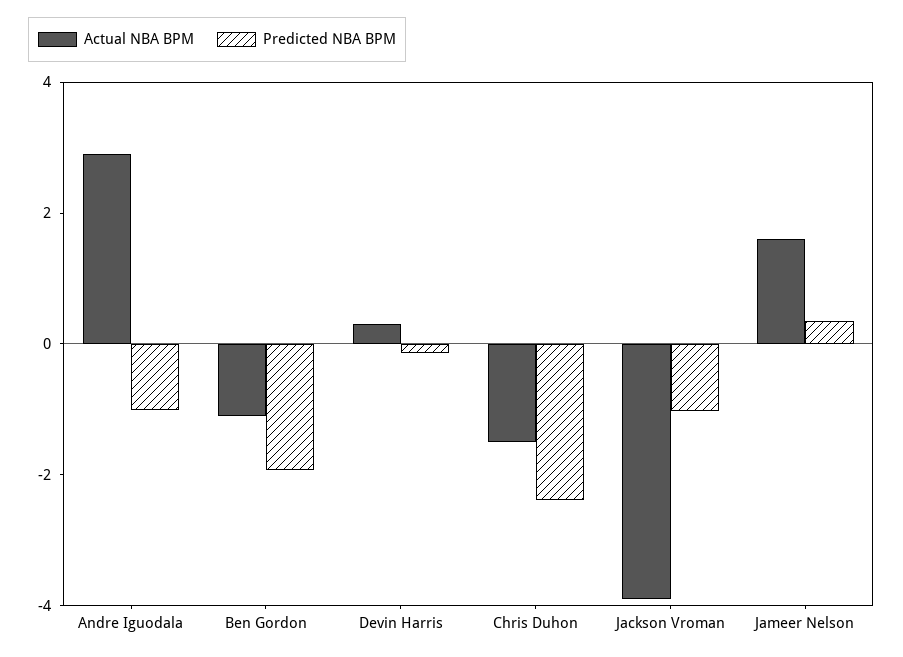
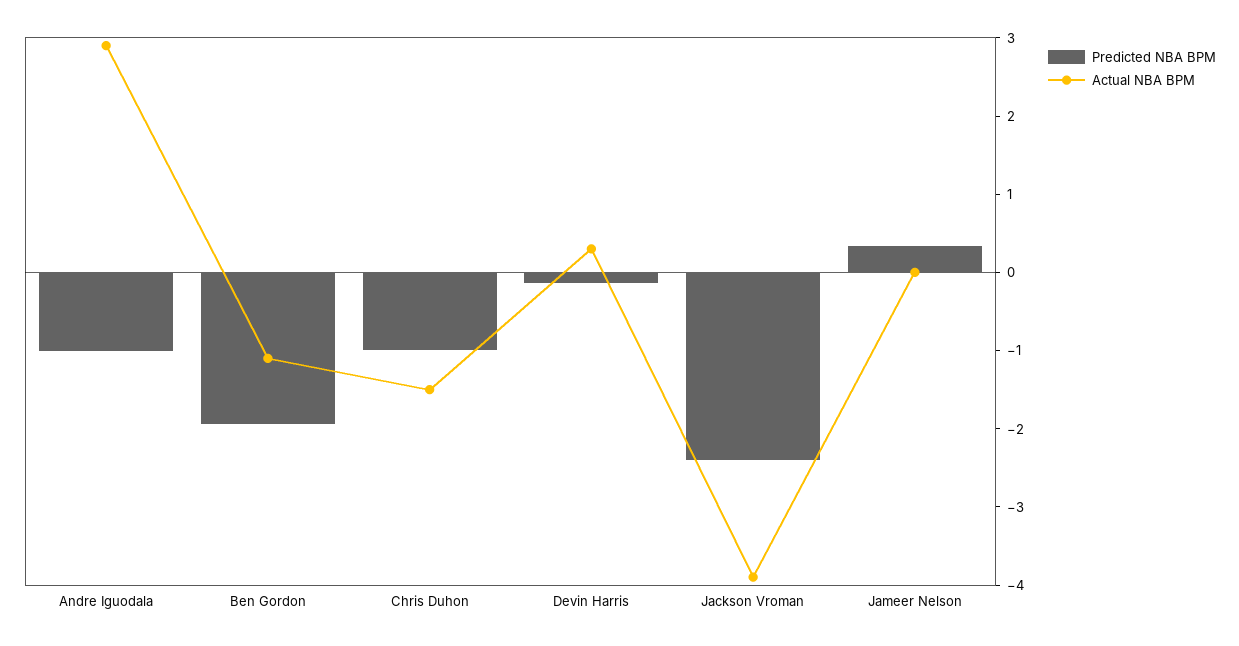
Predicted NBA BPM, Chris Duhon: -2.5 -> -1
Predicted NBA BPM, Jackson Vroman: -1 -> -2.4
Actual NBA BPM, Jameer Nelson: 1.5 -> 0

